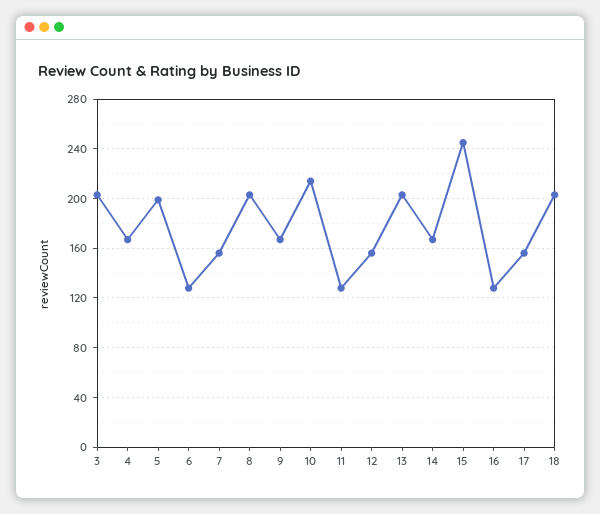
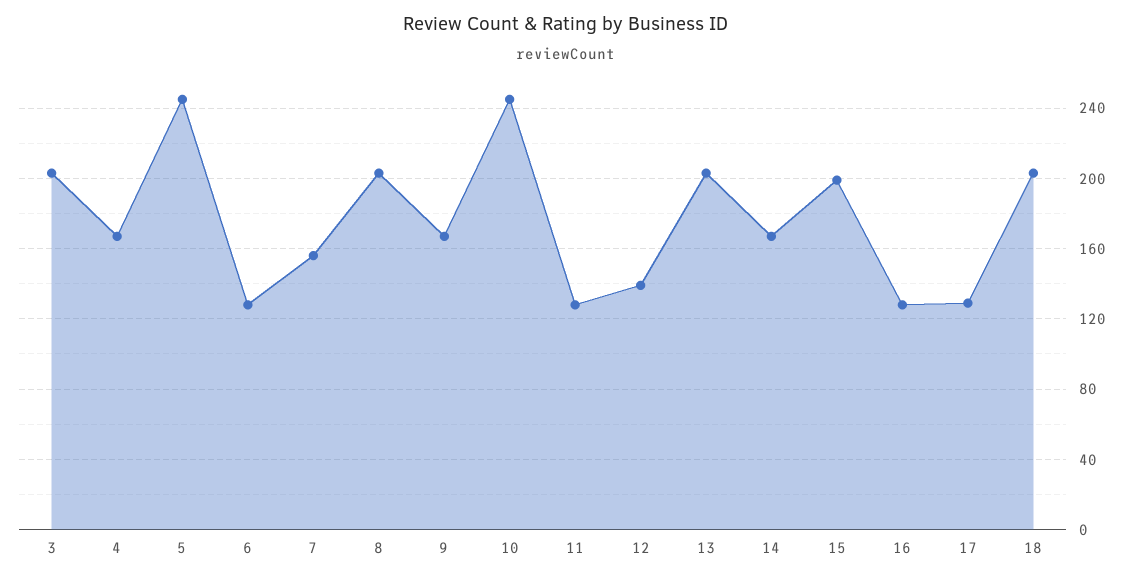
5: 200 -> 245
10: 215 -> 245
12: 155 -> 140
15: 245 -> 200
17: 155 -> 130

